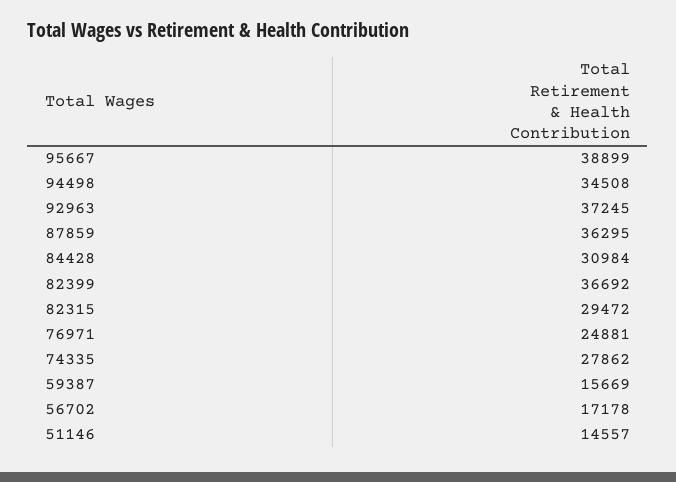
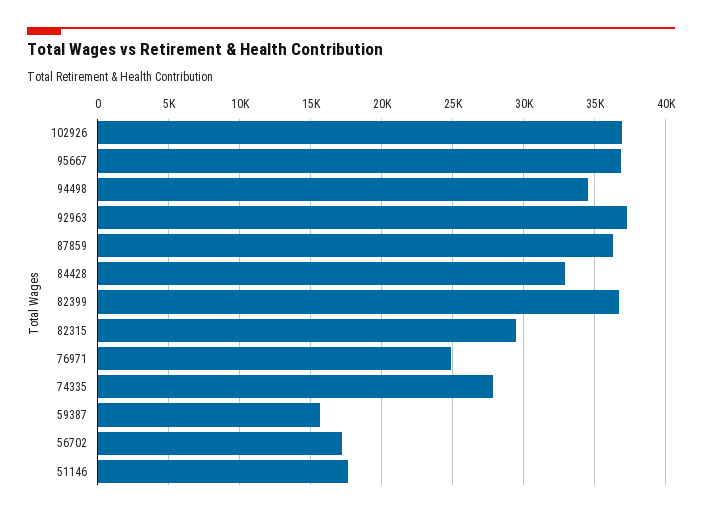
95667: 38899 -> 37000
84428: 30984 -> 33000
51146: 14557 -> 17500
102926: none -> 37000

